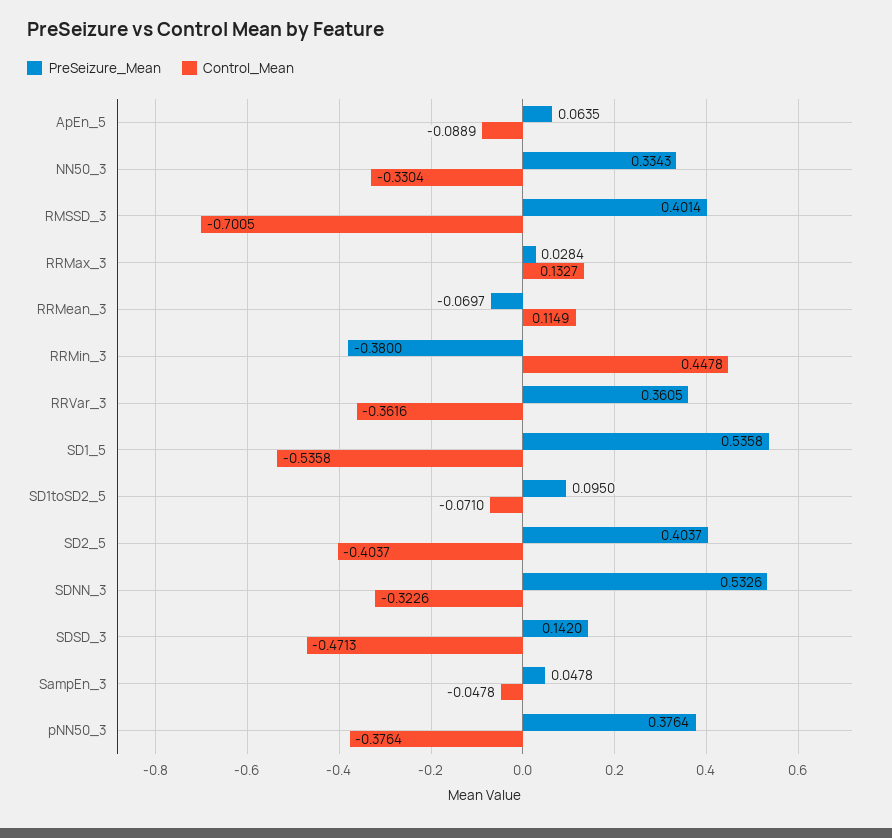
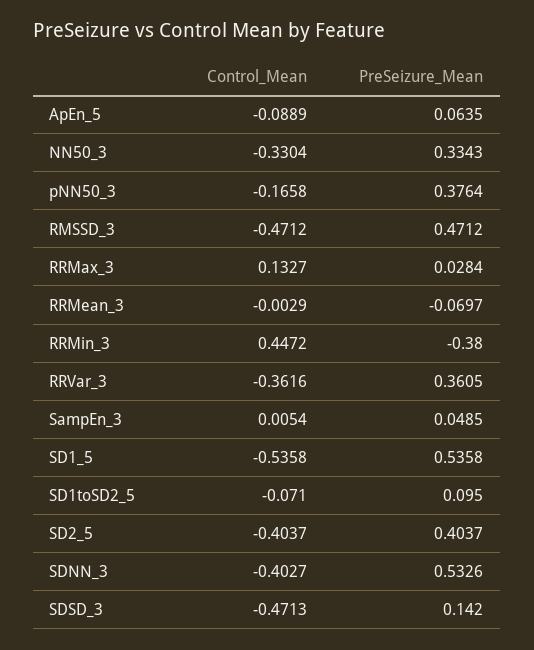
PreSeizure_Mean, RMSSD_3: 0.4014 -> 0.4712
Control_Mean, RMSSD_3: -0.7005 -> -0.4712
Control_Mean, RRMean_3: 0.1149 -> -0.0029
Control_Mean, RRMin_3: 0.4478 -> 0.4472
Control_Mean, SDNN_3: -0.3226 -> -0.4027
PreSeizure_Mean, SampEn_3: 0.0478 -> 0.0485
Control_Mean, SampEn_3: -0.0478 -> 0.0054
Control_Mean, pNN50_3: -0.3764 -> -0.1658

